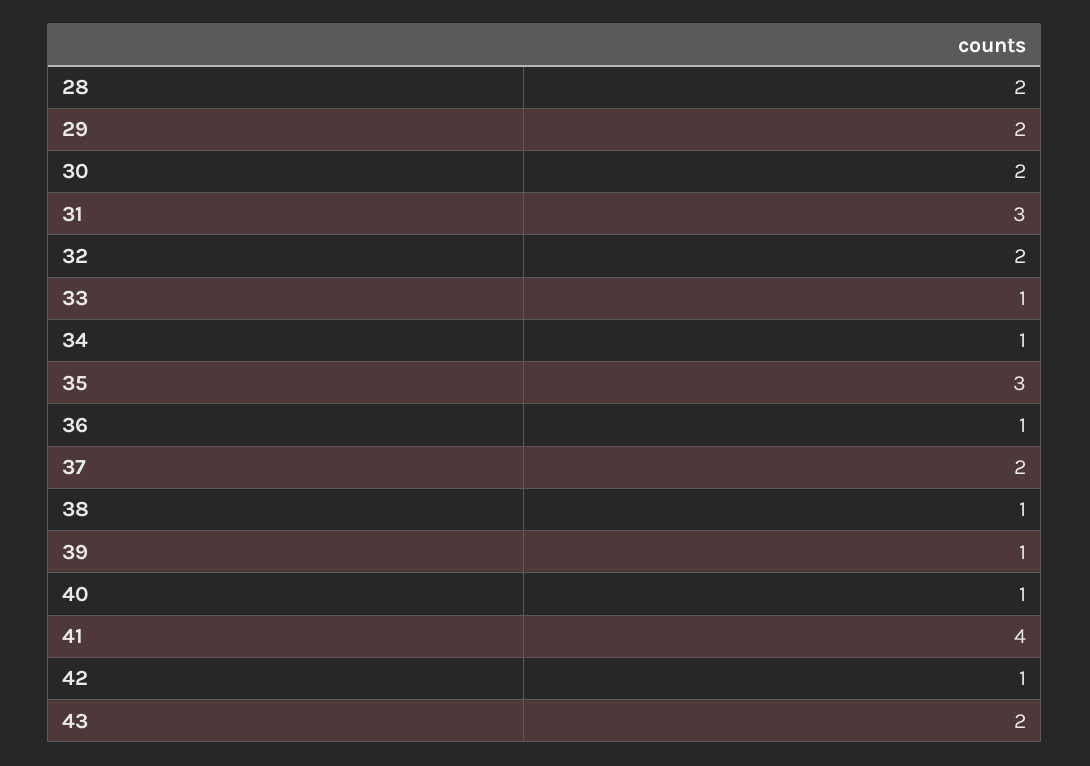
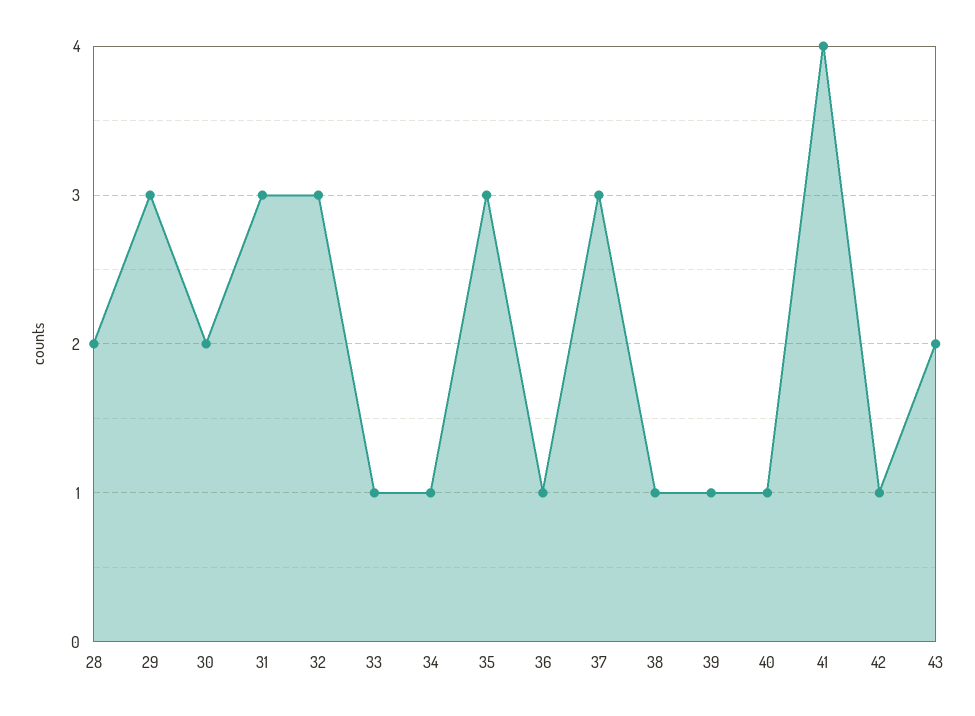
29: 2 -> 3
32: 2 -> 3
37: 2 -> 3

